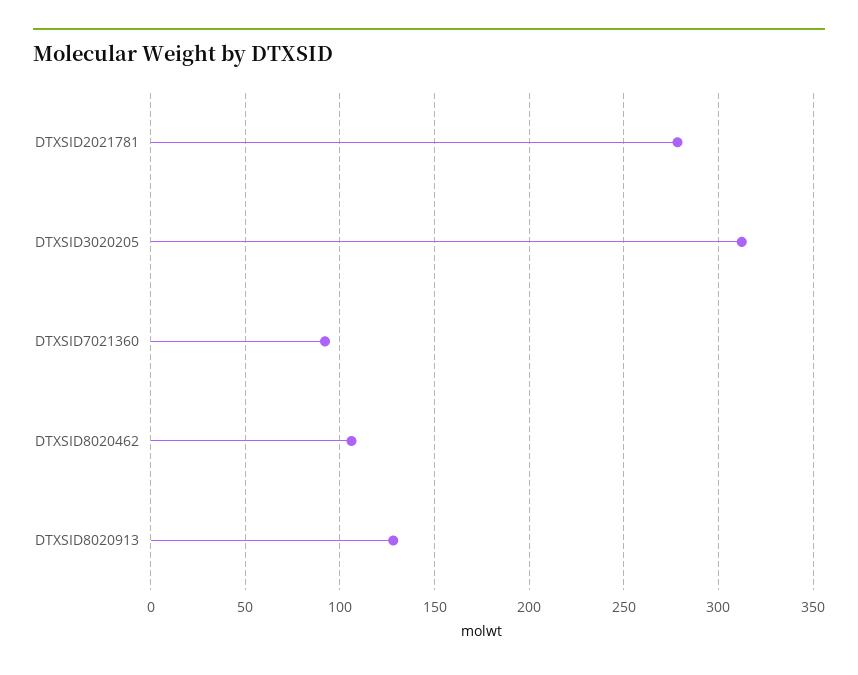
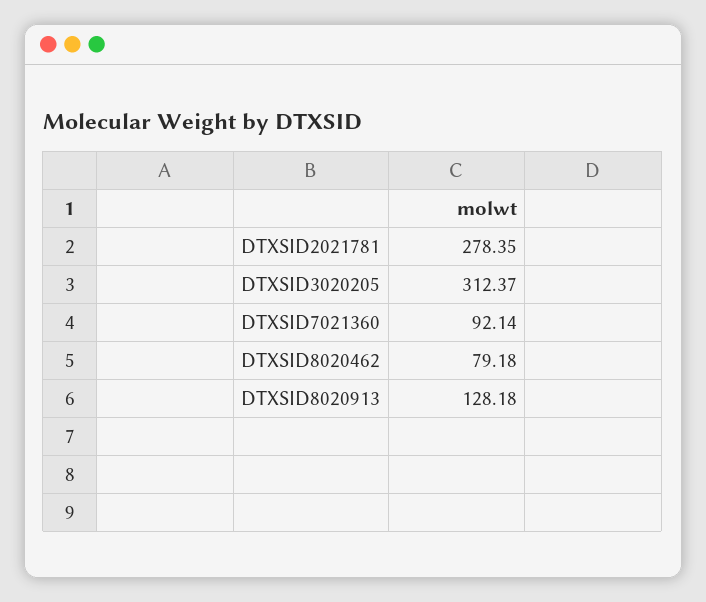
DTXSID8020462: 105 -> 79.18

